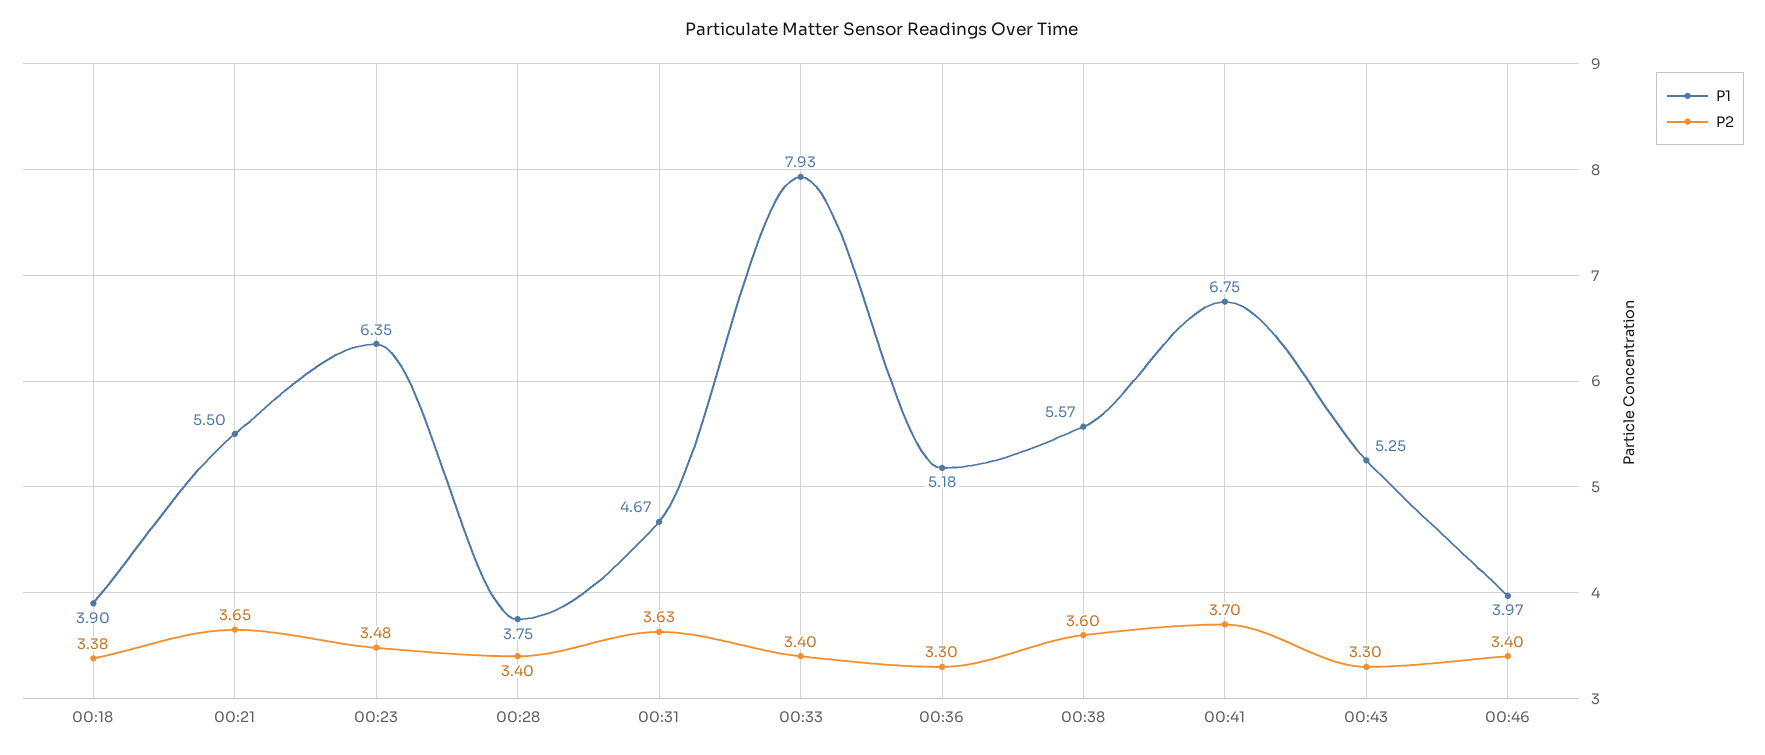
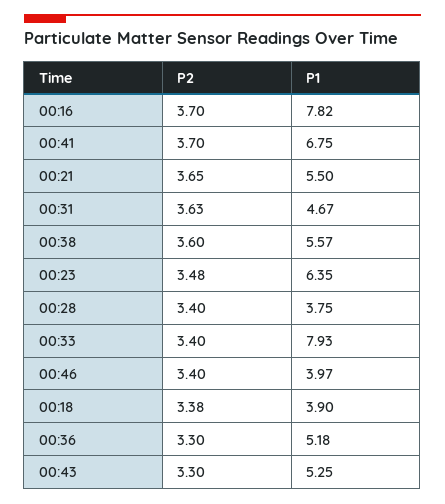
P2, 00:16: none -> 3.7
P1, 00:16: none -> 7.82

